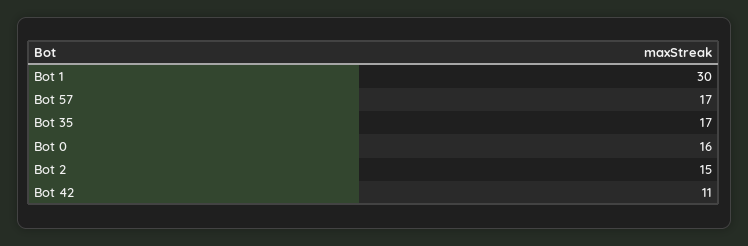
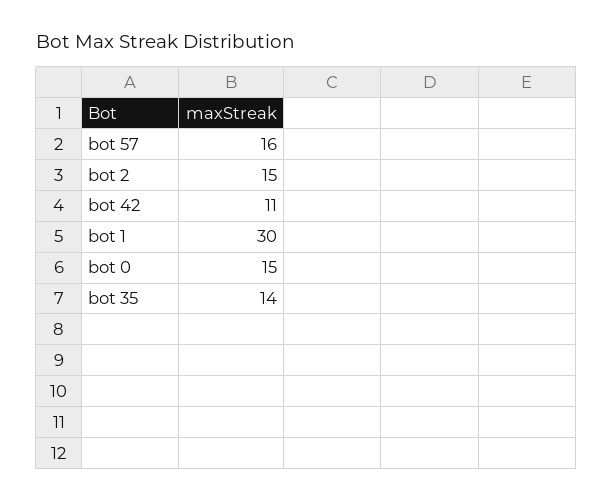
Bot 57: 17 -> 16
Bot 35: 17 -> 14
Bot 0: 16 -> 15

